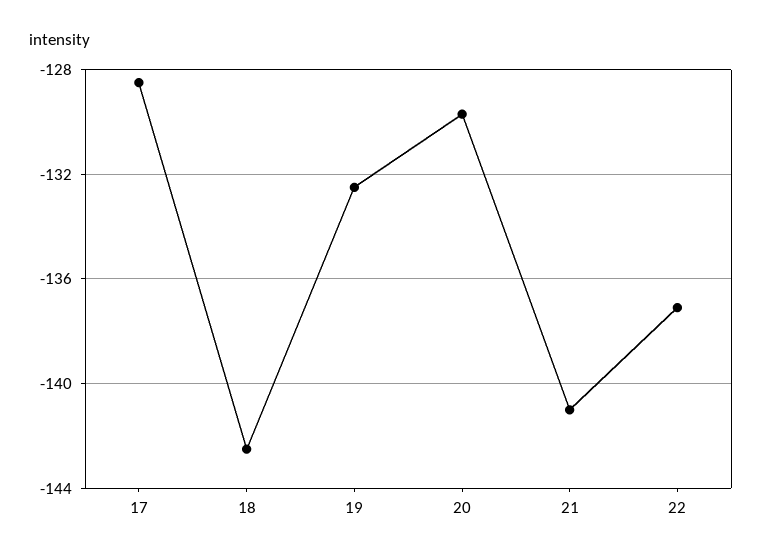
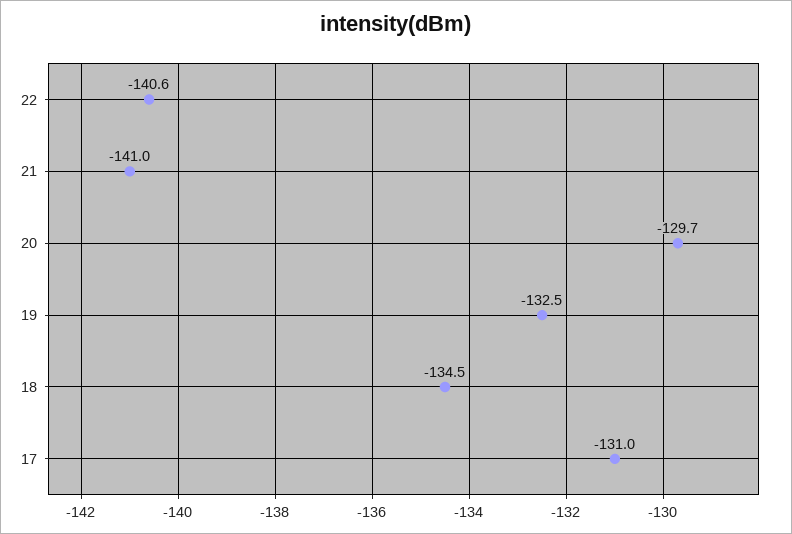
17: -128.5 -> -131
18: -142.5 -> -134.5
22: -137 -> -140.6

